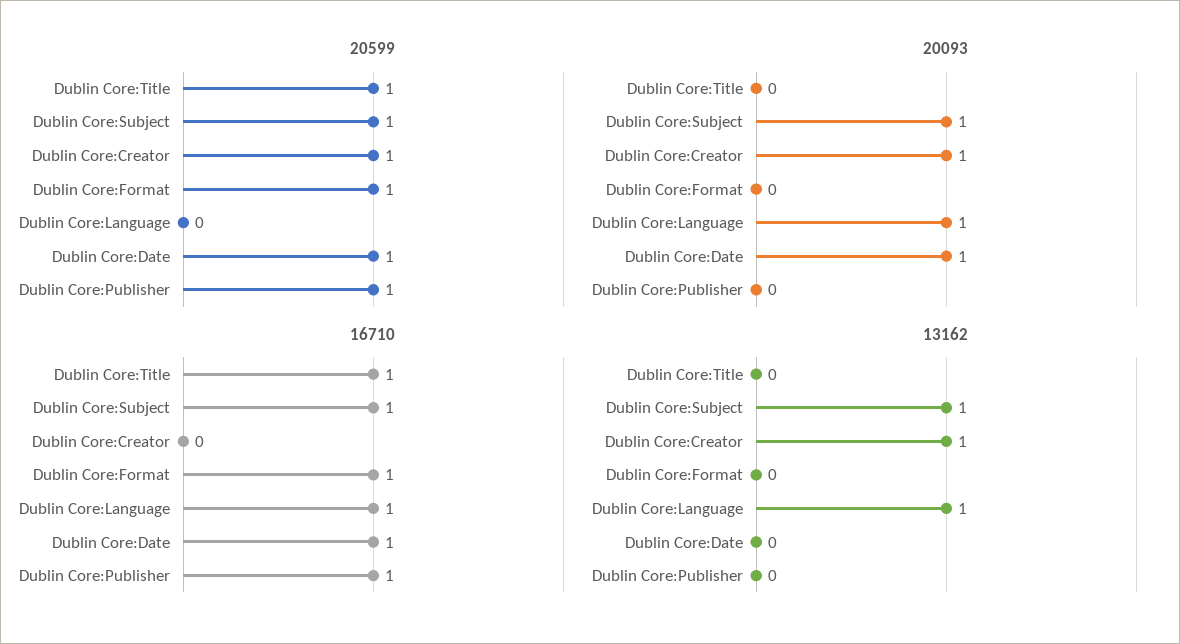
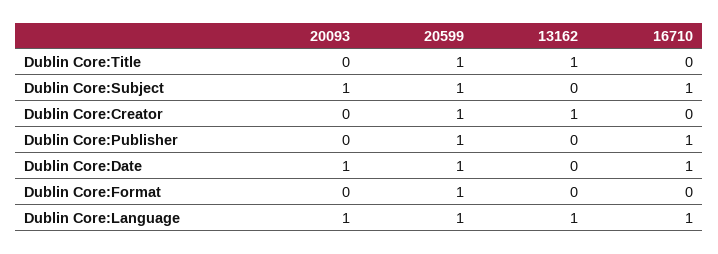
20599, Dublin Core:Language: 0 -> 1
20093, Dublin Core:Creator: 1 -> 0
16710, Dublin Core:Title: 1 -> 0
16710, Dublin Core:Format: 1 -> 0
13162, Dublin Core:Title: 0 -> 1
13162, Dublin Core:Subject: 1 -> 0

